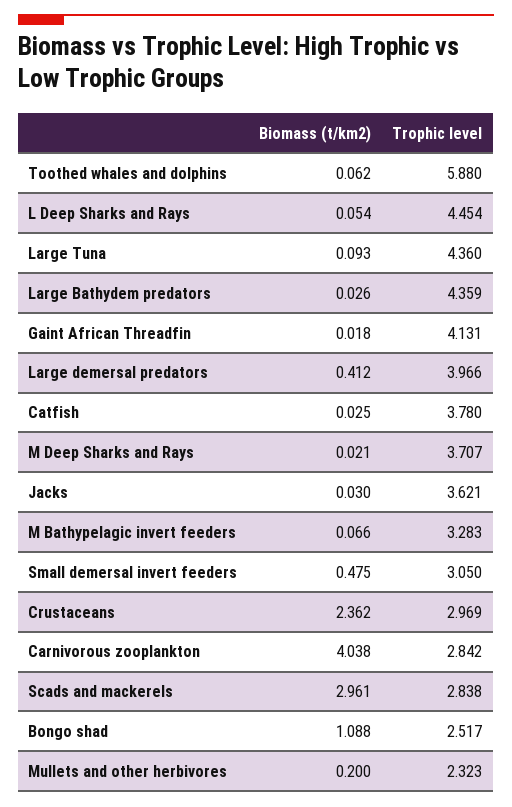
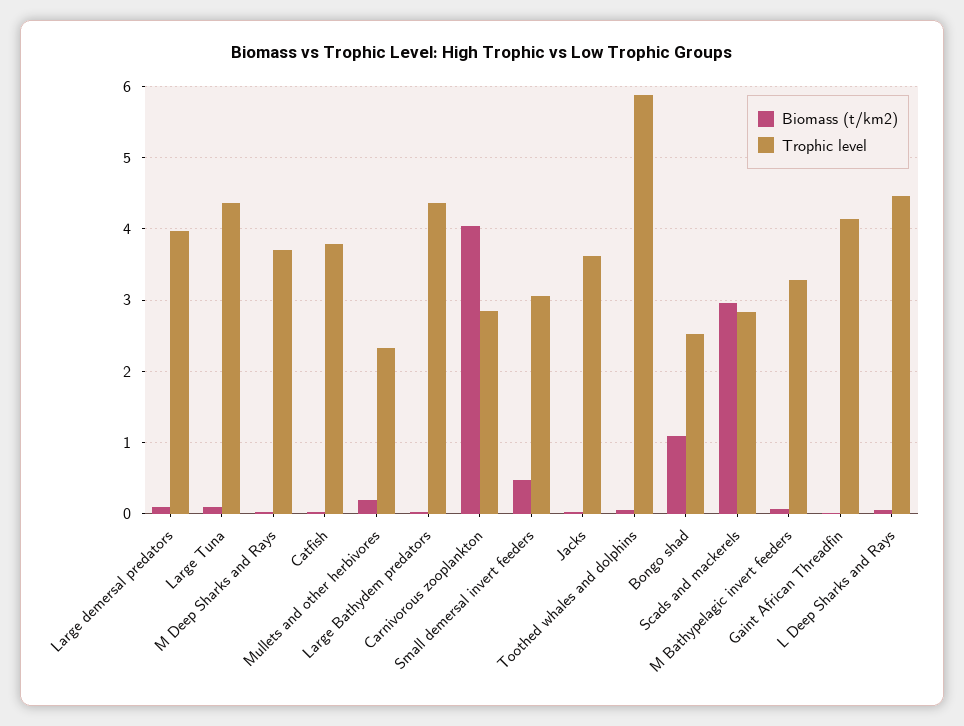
Biomass (t/km2), Large demersal predators: 0.412 -> 0.1
Biomass (t/km2), Crustaceans: 2.362 -> none
Trophic level, Crustaceans: 2.969 -> none

